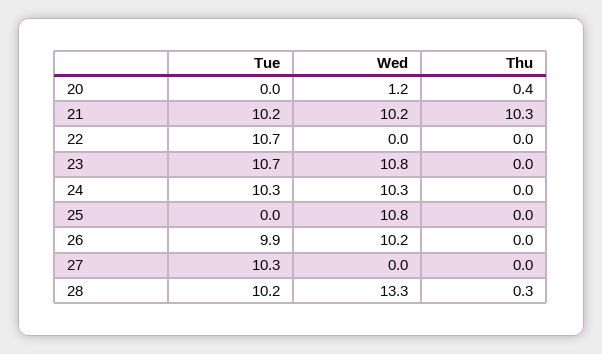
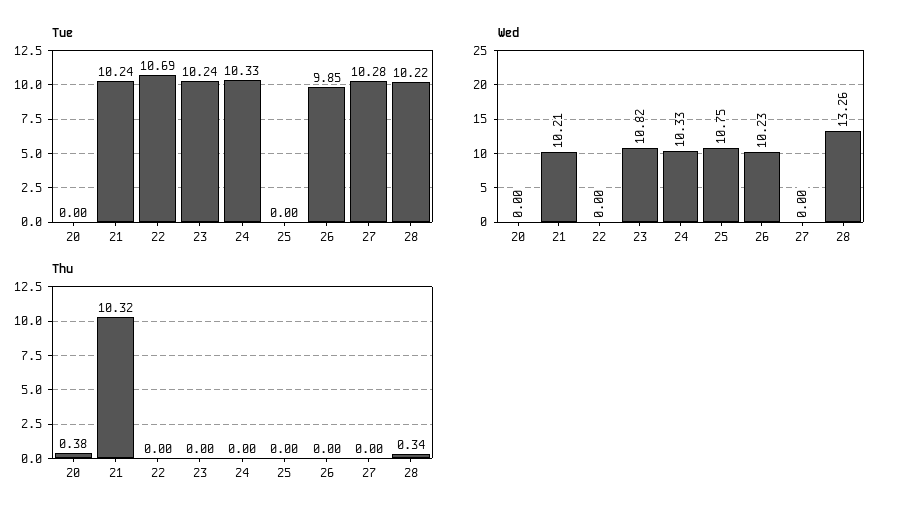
Wed, 20: 1.2 -> 0
Tue, 23: 10.7 -> 10.24

